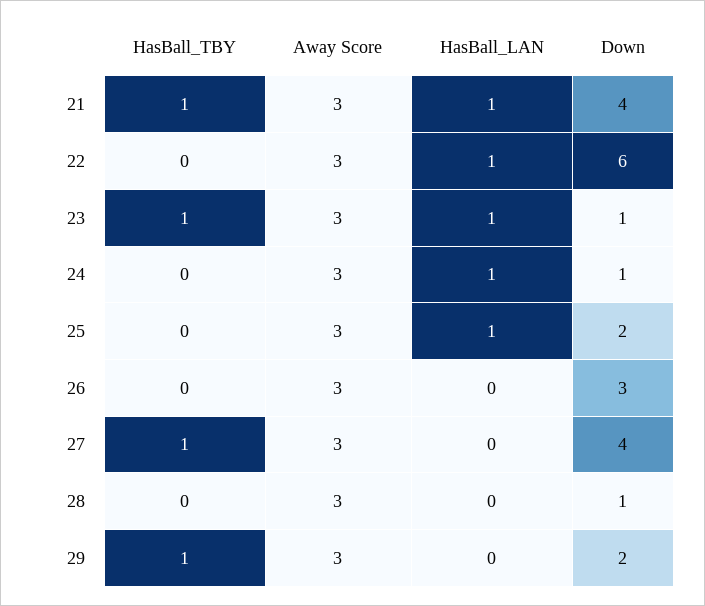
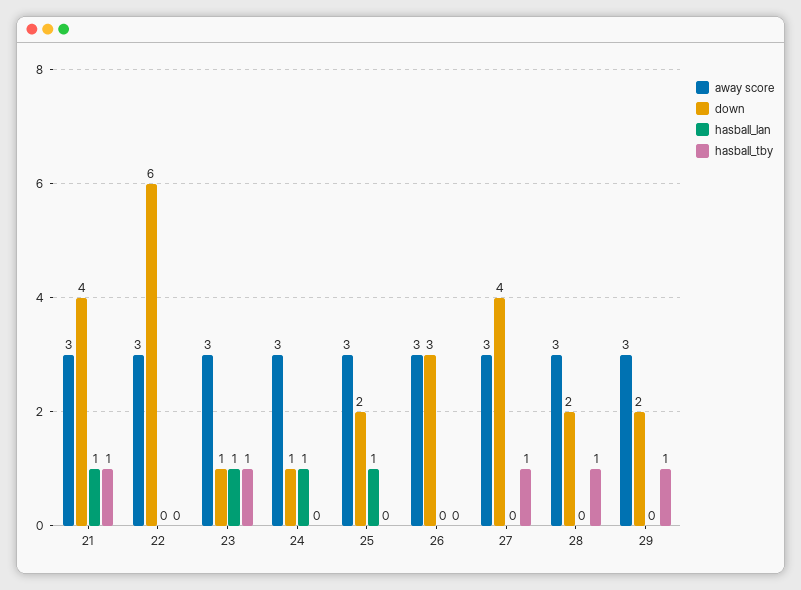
HasBall_LAN, 22: 1 -> 0
HasBall_TBY, 28: 0 -> 1
Down, 28: 1 -> 2

